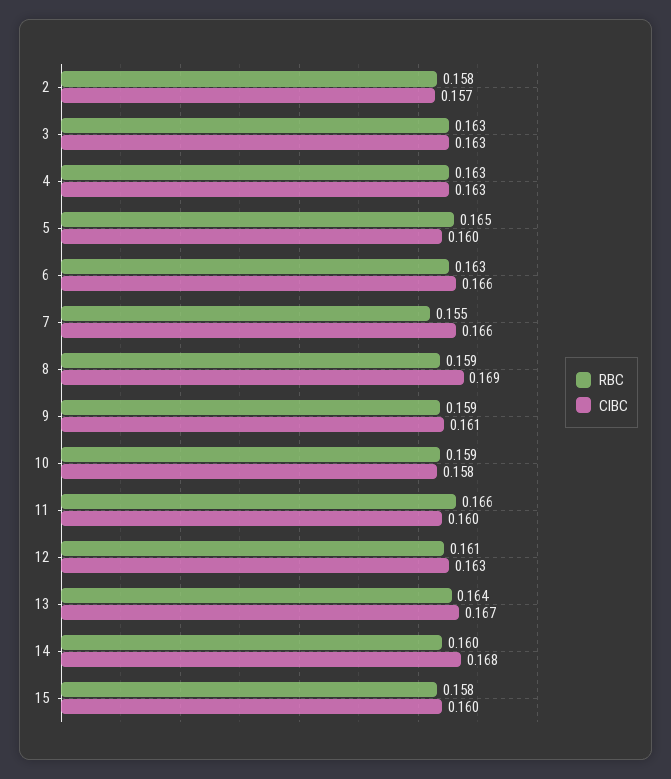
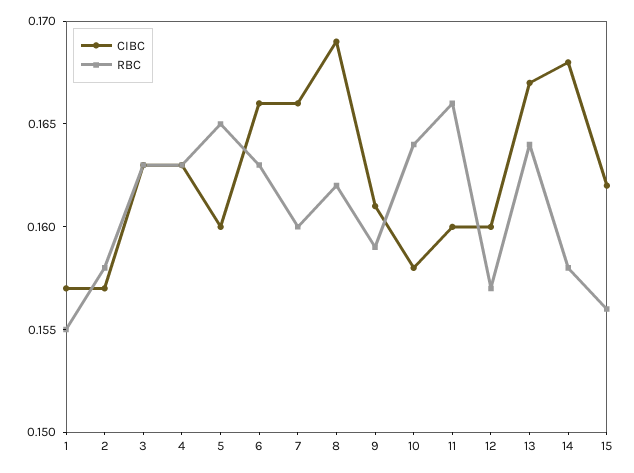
RBC, 7: 0.155 -> 0.16
RBC, 8: 0.159 -> 0.162
RBC, 10: 0.159 -> 0.164
RBC, 12: 0.161 -> 0.157
CIBC, 12: 0.163 -> 0.16
RBC, 14: 0.16 -> 0.158
RBC, 15: 0.158 -> 0.156
CIBC, 15: 0.16 -> 0.162
CIBC, 1: none -> 0.157
RBC, 1: none -> 0.155

